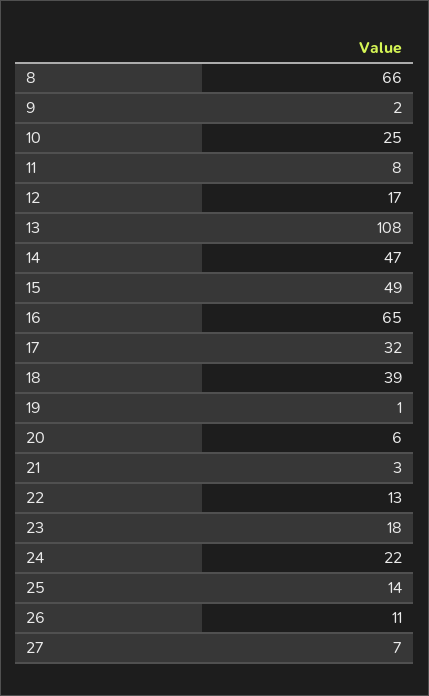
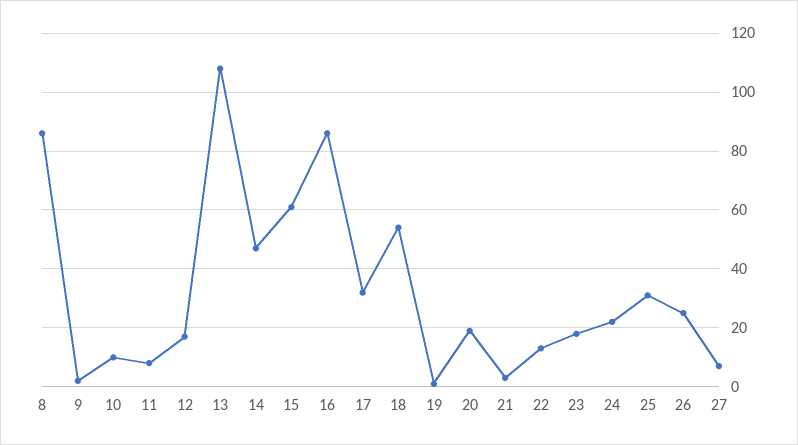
8: 66 -> 85
10: 25 -> 10
15: 49 -> 60
16: 65 -> 85
18: 39 -> 55
20: 6 -> 20
25: 14 -> 30
26: 11 -> 25

